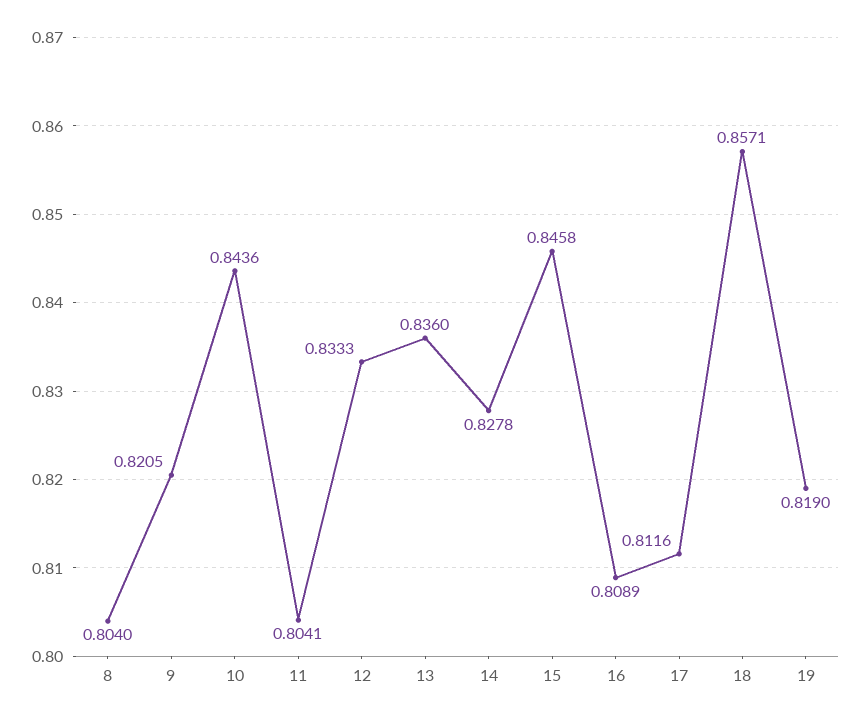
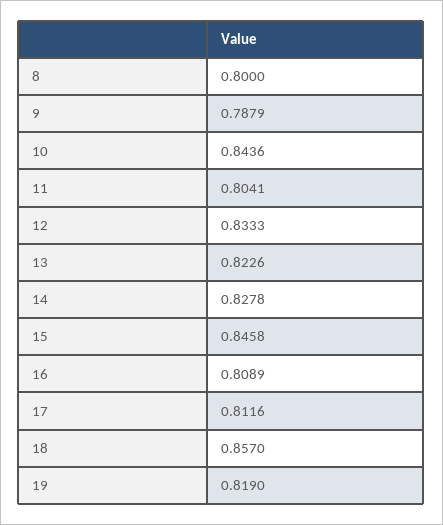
8: 0.804 -> 0.8
9: 0.8205 -> 0.7879
13: 0.836 -> 0.8226
18: 0.8571 -> 0.857

